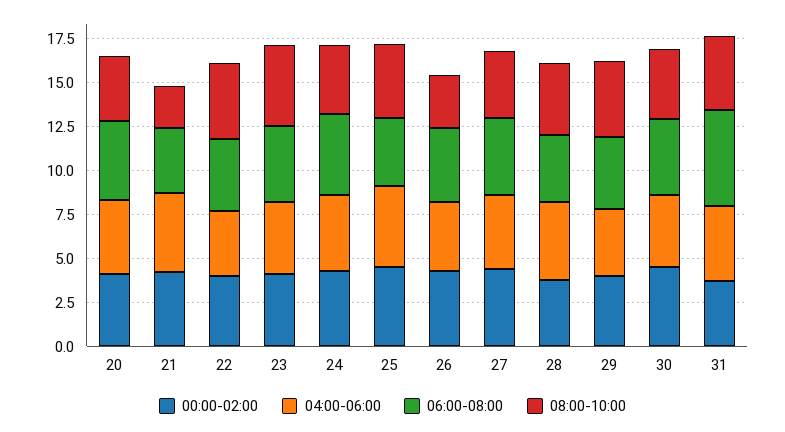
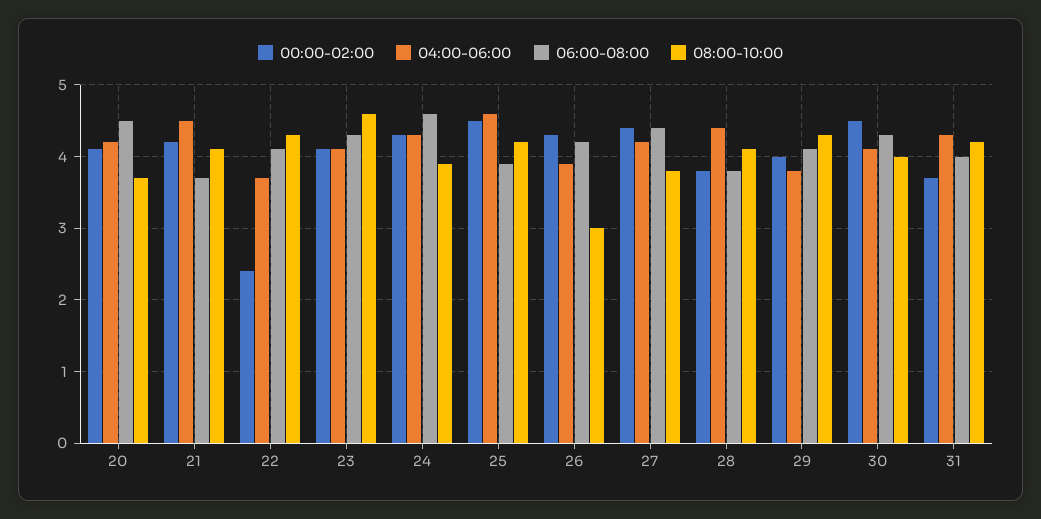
08:00-10:00, 21: 2.5 -> 4.1
00:00-02:00, 22: 4 -> 2.4
06:00-08:00, 31: 5.5 -> 4

